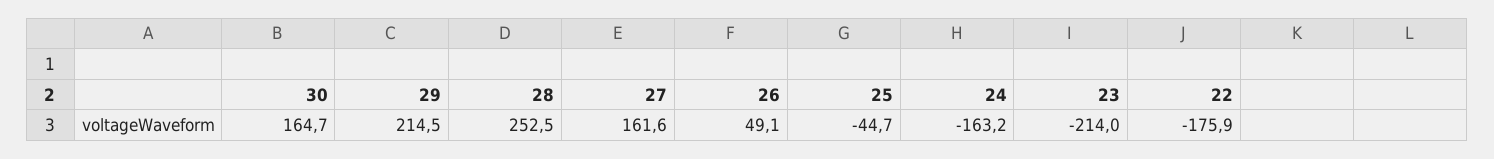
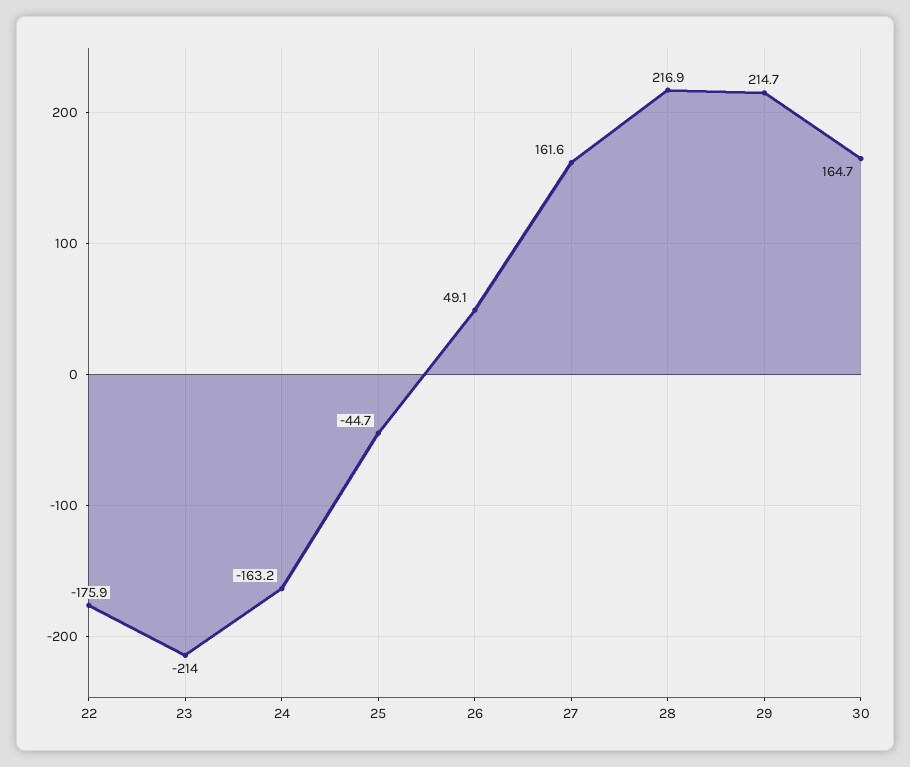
29: 214.5 -> 214.7
28: 252.5 -> 216.9

